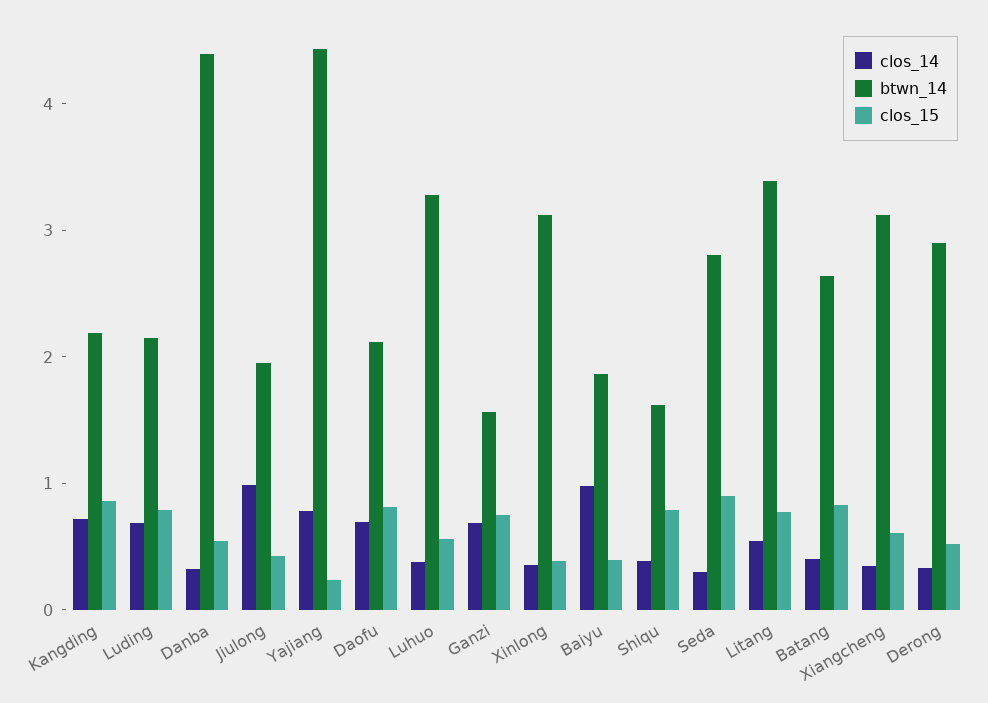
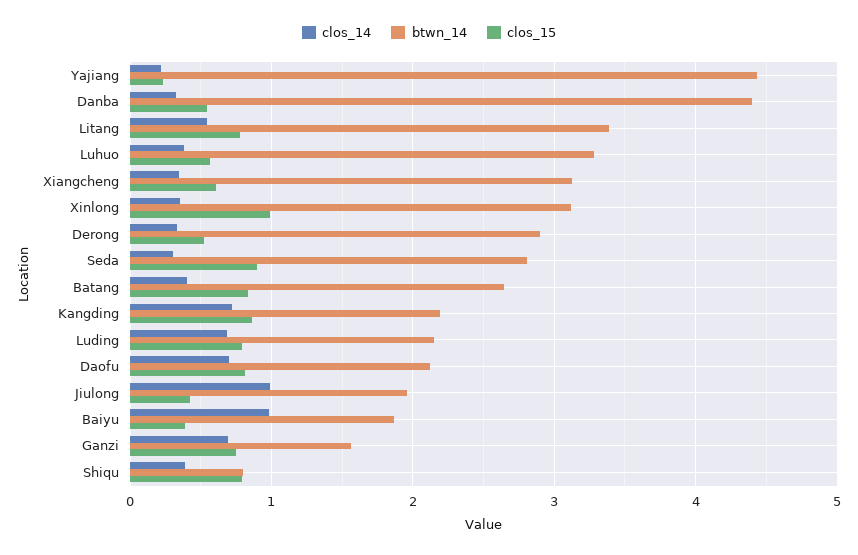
clos_14, Yajiang: 0.8 -> 0.2
clos_15, Xinlong: 0.4 -> 1
btwn_14, Shiqu: 1.6 -> 0.8

